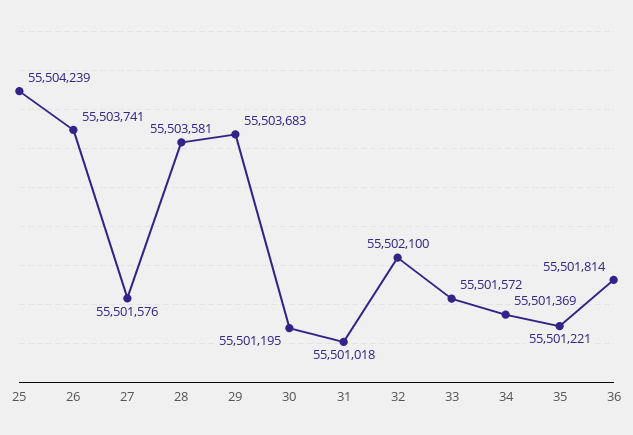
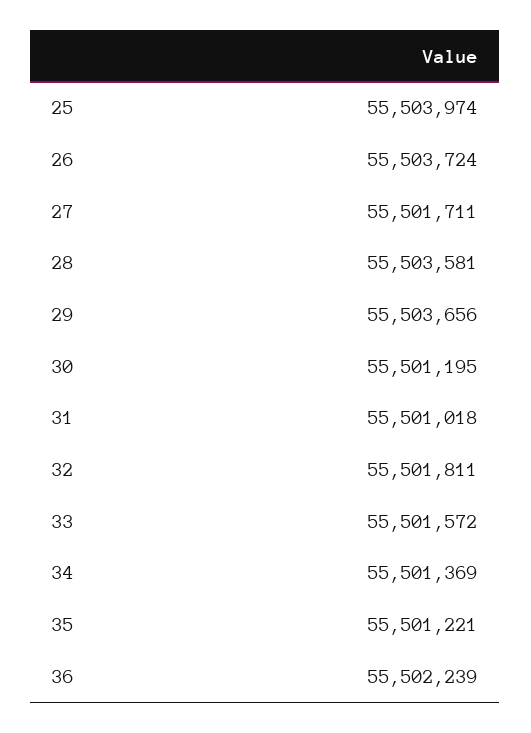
25: 55504239 -> 55503974
26: 55503741 -> 55503724
27: 55501576 -> 55501711
29: 55503683 -> 55503656
32: 55502100 -> 55501811
36: 55501814 -> 55502239

